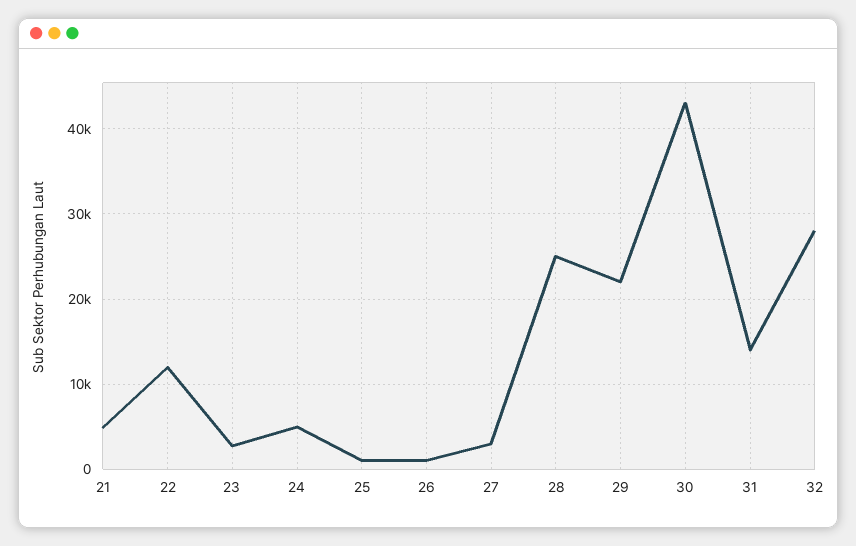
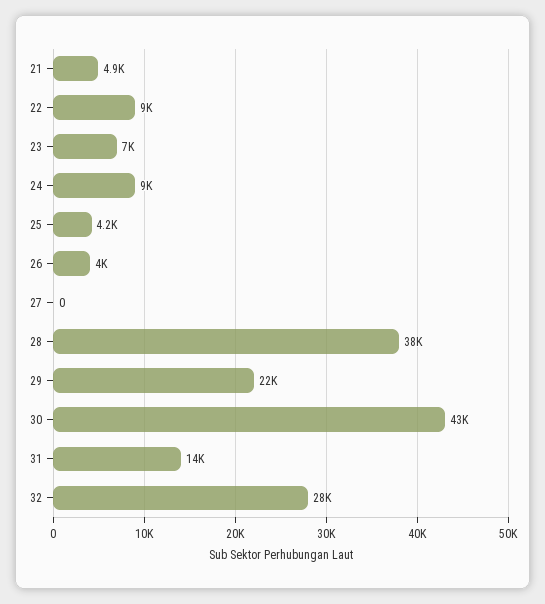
22: 12000 -> 9000
23: 3000 -> 7000
24: 5000 -> 9000
25: 1000 -> 4200
26: 1000 -> 4000
27: 3000 -> 0
28: 25000 -> 38000

